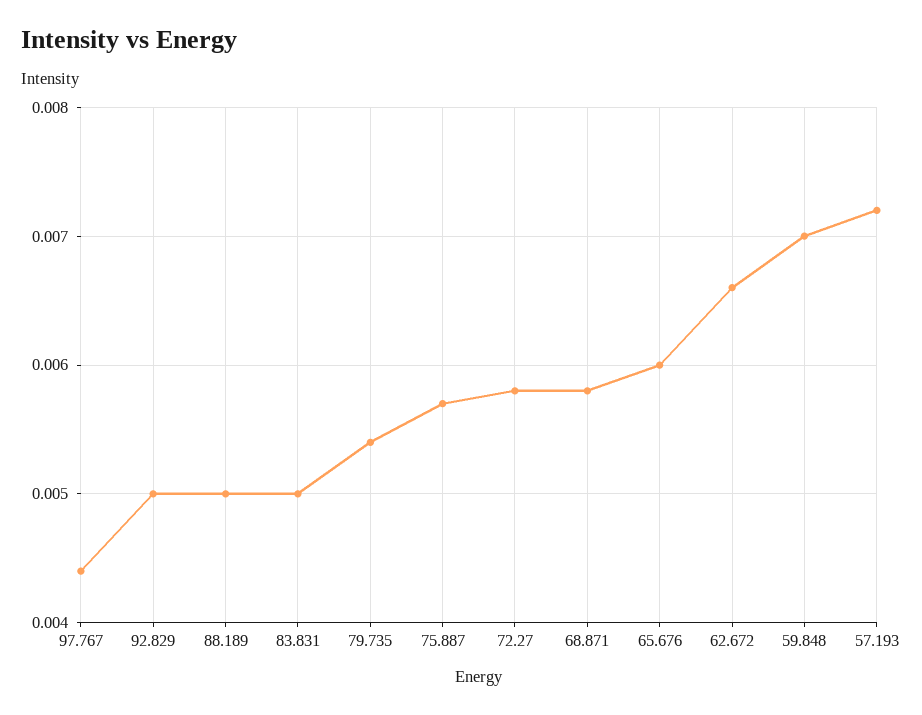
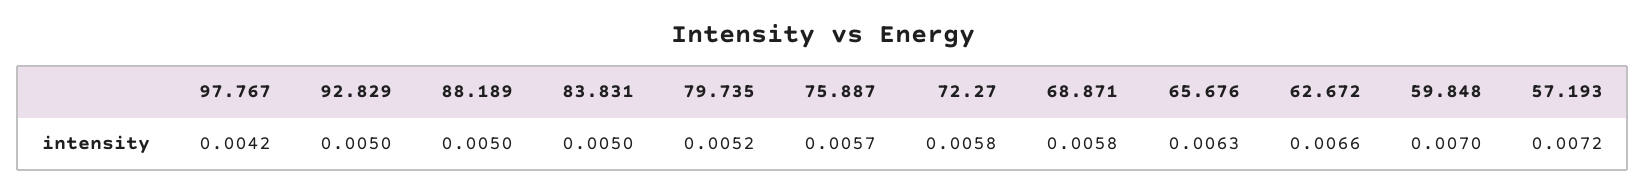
97.767: 0.0044 -> 0.0042
79.735: 0.0054 -> 0.0052
65.676: 0.006 -> 0.0063

